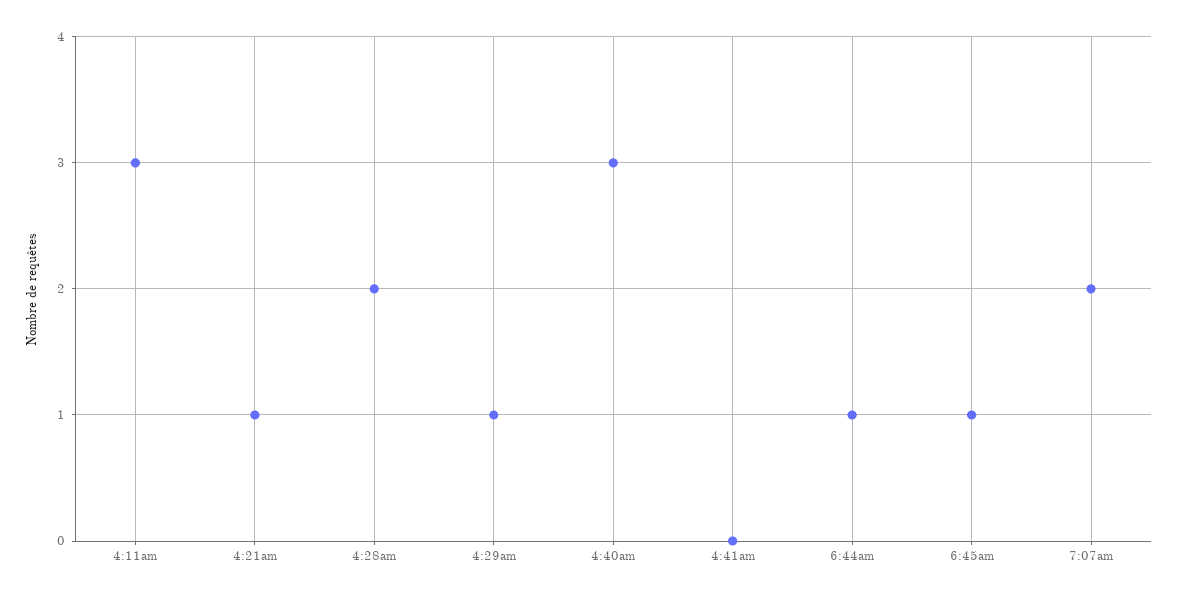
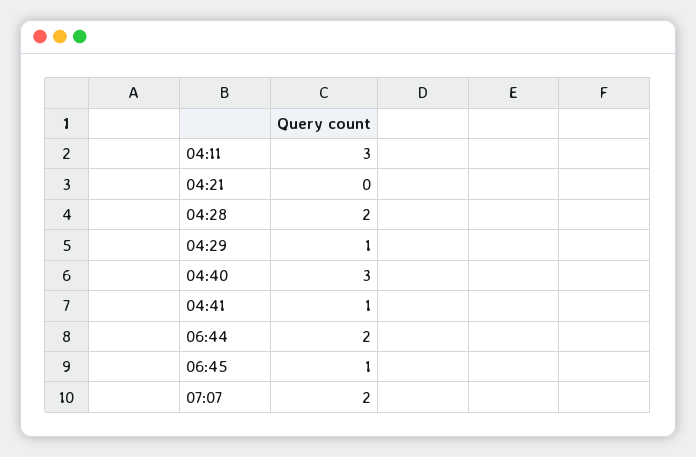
4:21am: 1 -> 0
4:41am: 0 -> 1
6:44am: 1 -> 2

